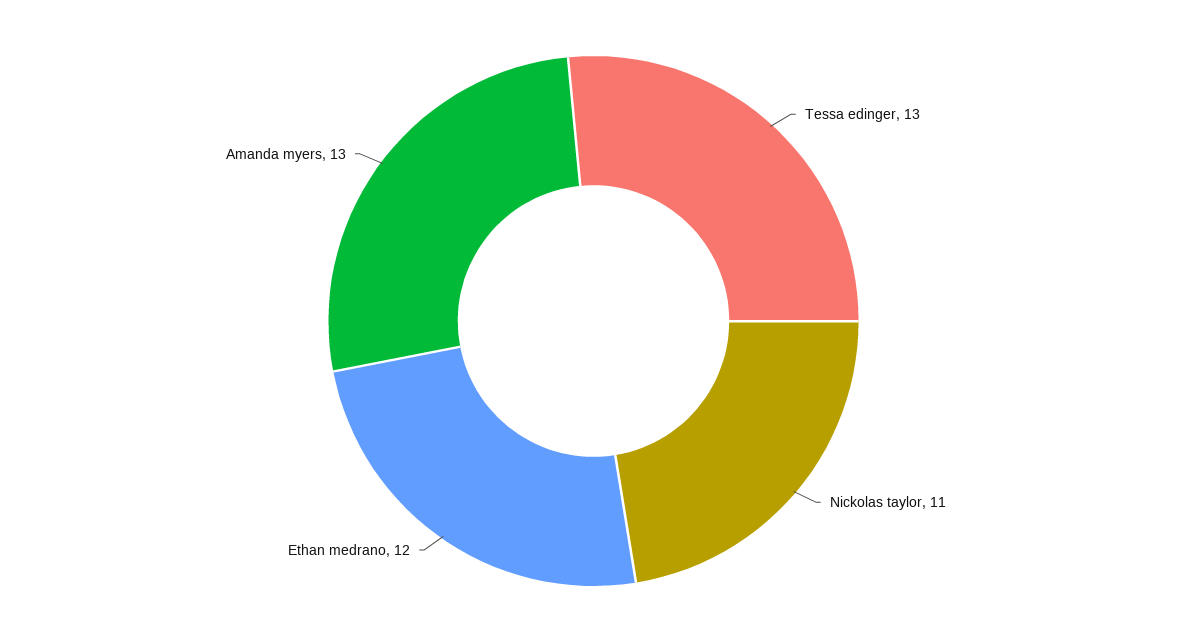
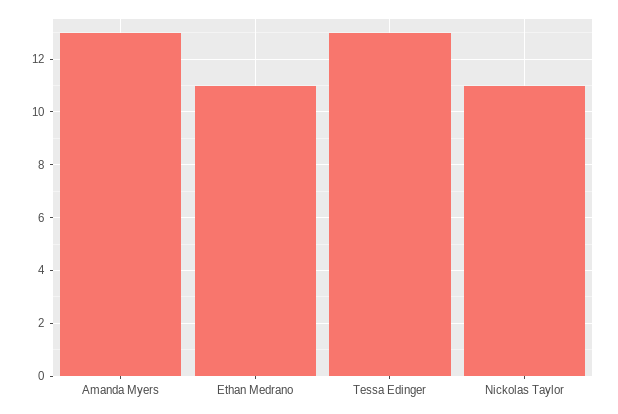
Ethan medrano: 12 -> 11

